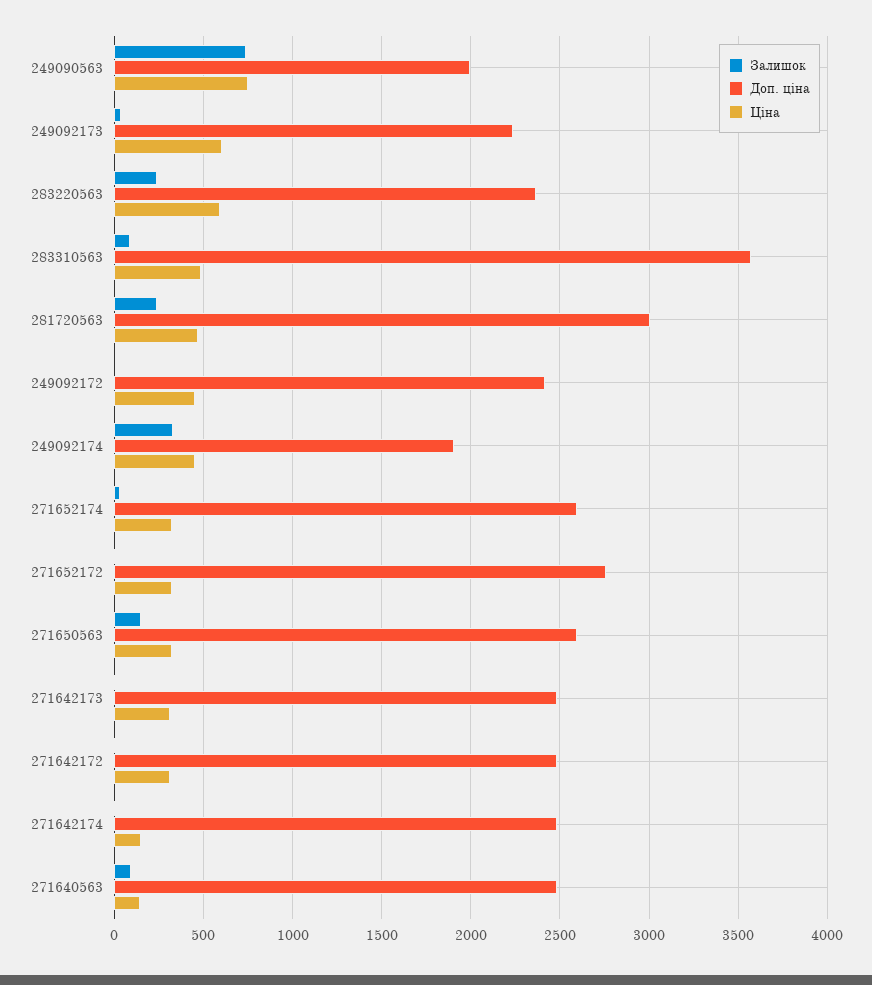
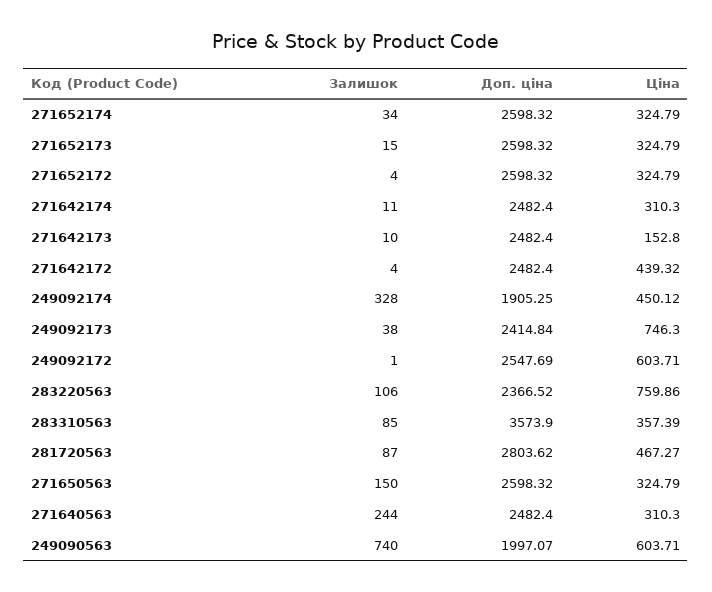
Ціна, 249090563: 750 -> 603.71
Доп. ціна, 249092173: 2250 -> 2414.84
Ціна, 249092173: 600 -> 746.3
Залишок, 283220563: 250 -> 106
Ціна, 283220563: 600 -> 759.86
Ціна, 283310563: 500 -> 357.39
Залишок, 281720563: 250 -> 87
Доп. ціна, 281720563: 3000 -> 2803.62
Доп. ціна, 249092172: 2400 -> 2547.69
Ціна, 249092172: 450 -> 603.71
Доп. ціна, 271652172: 2750 -> 2598.32
Ціна, 271642173: 300 -> 152.8
Ціна, 271642172: 300 -> 439.32
Ціна, 271642174: 150 -> 310.3
Залишок, 271640563: 100 -> 244
Ціна, 271640563: 150 -> 310.3
Залишок, 271652173: none -> 15
Доп. ціна, 271652173: none -> 2598.32
Ціна, 271652173: none -> 324.79

